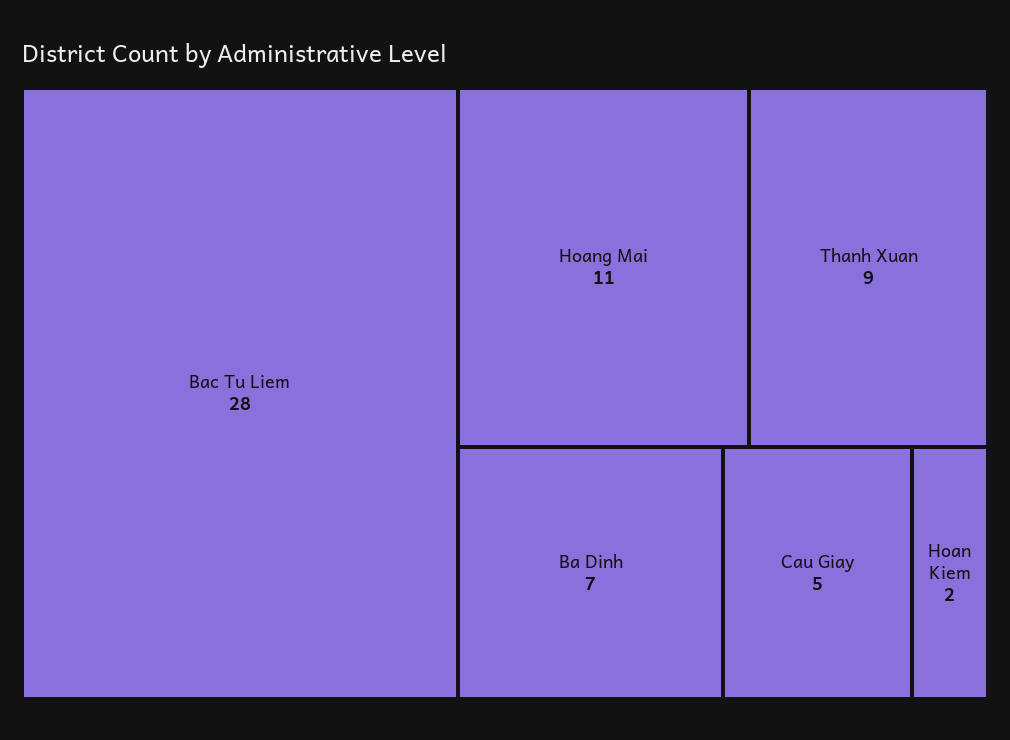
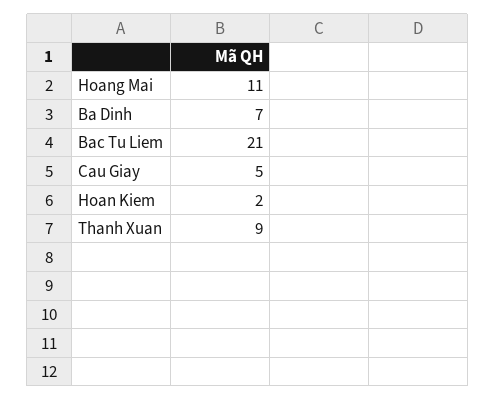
Bac Tu Liem: 28 -> 21

